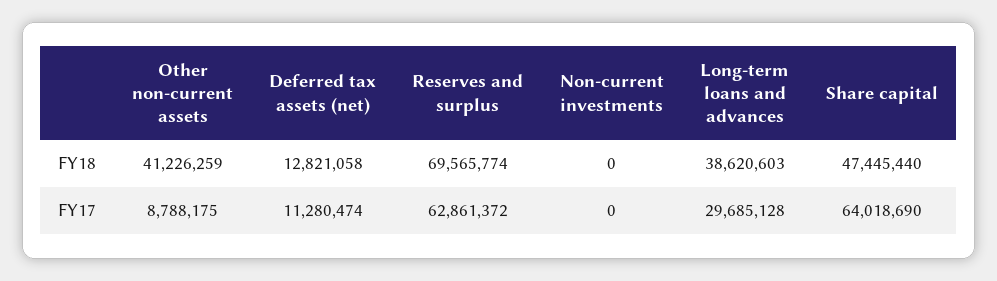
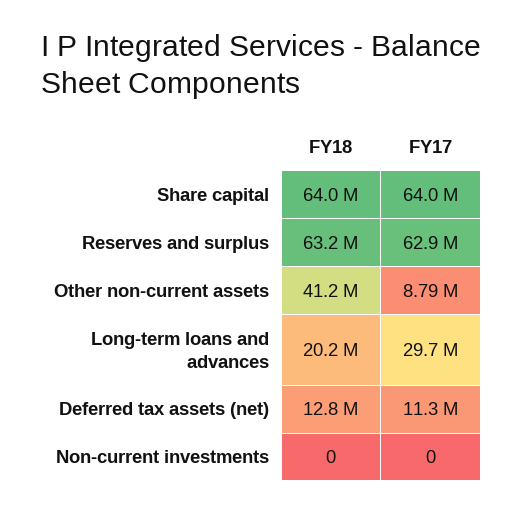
Reserves and surplus, FY18: 69565774 -> 63200000
Long-term loans and advances, FY18: 38620603 -> 20200000
Share capital, FY18: 47445440 -> 64000000

